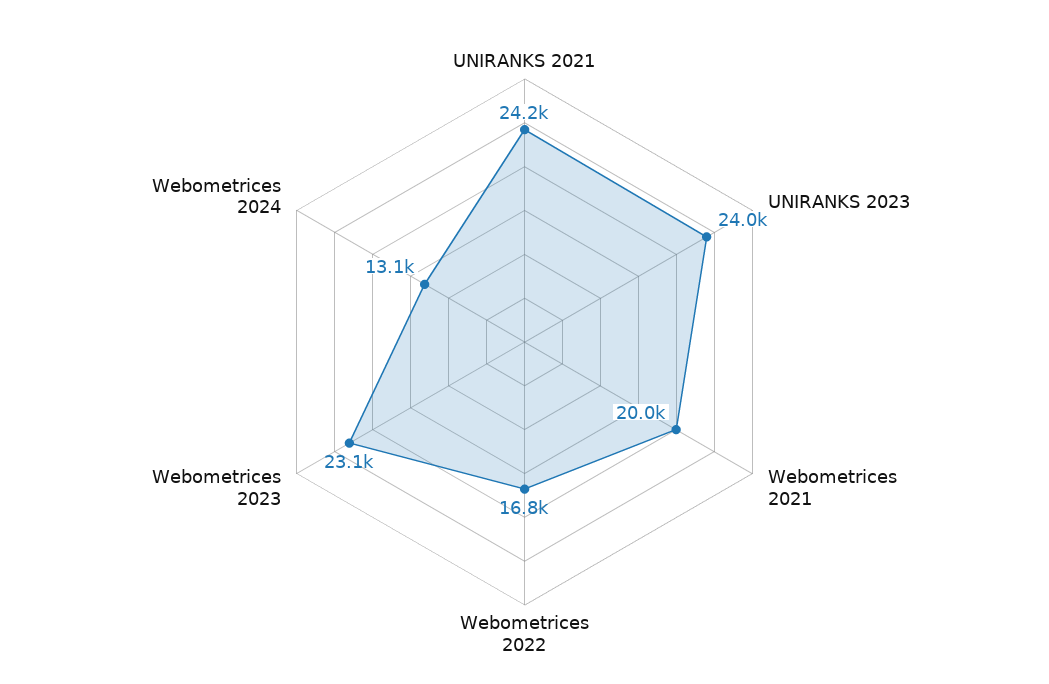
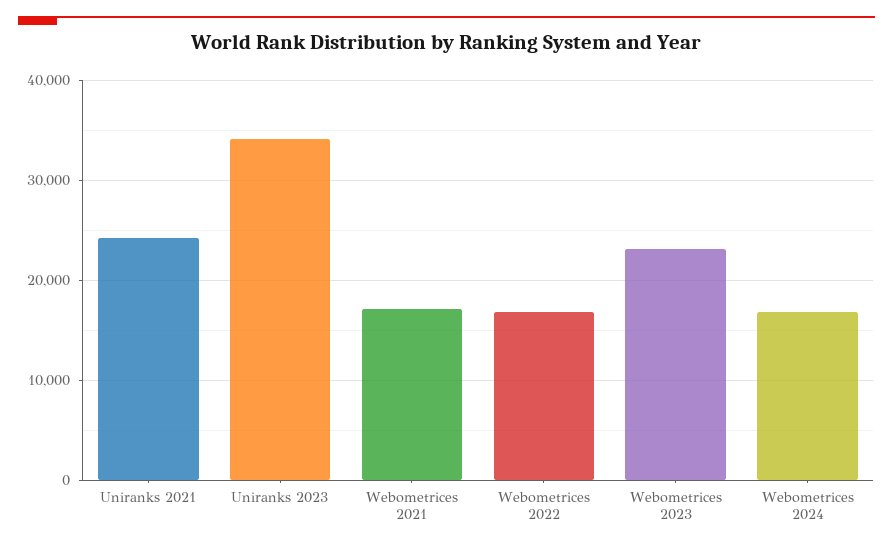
UNIRANKS 2023: 24000 -> 34000
Webometrices 2021: 20000 -> 17000
Webometrices 2024: 13100 -> 17000

